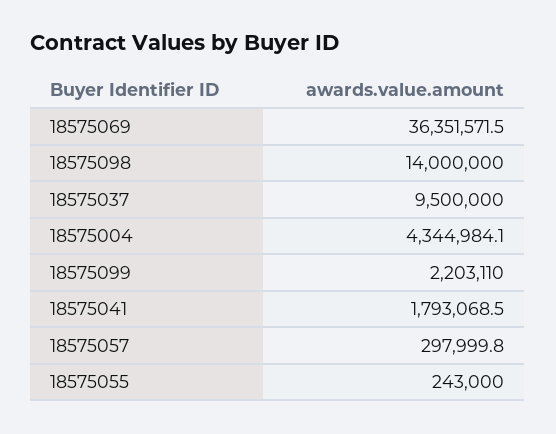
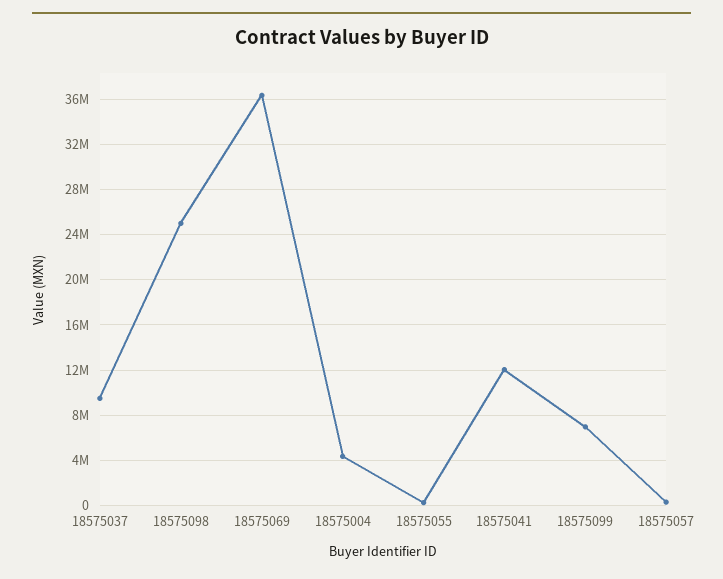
18575098: 14000000 -> 25000000
18575099: 2203110 -> 7000000
18575041: 1793068.5 -> 12000000

